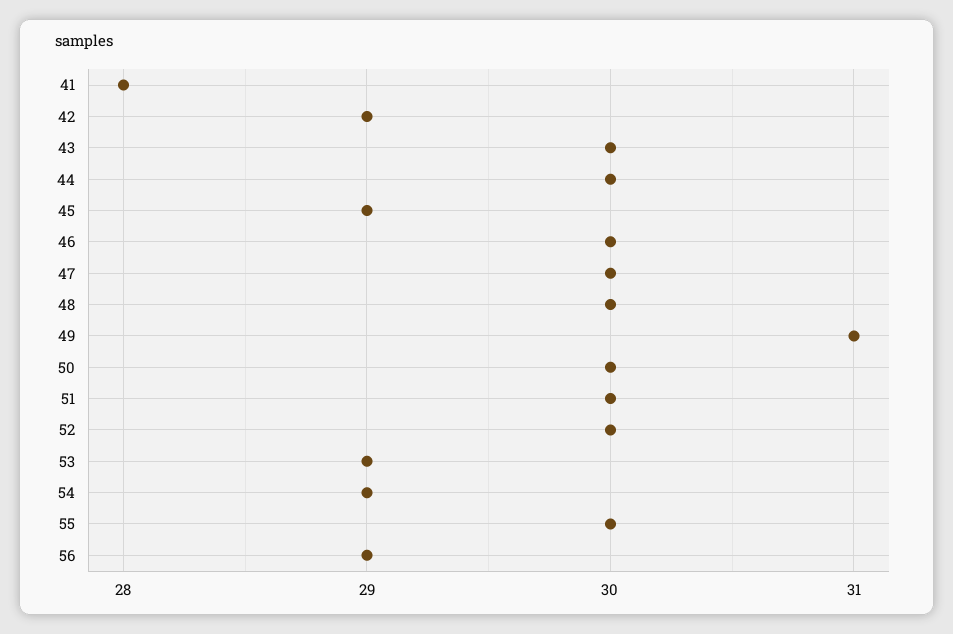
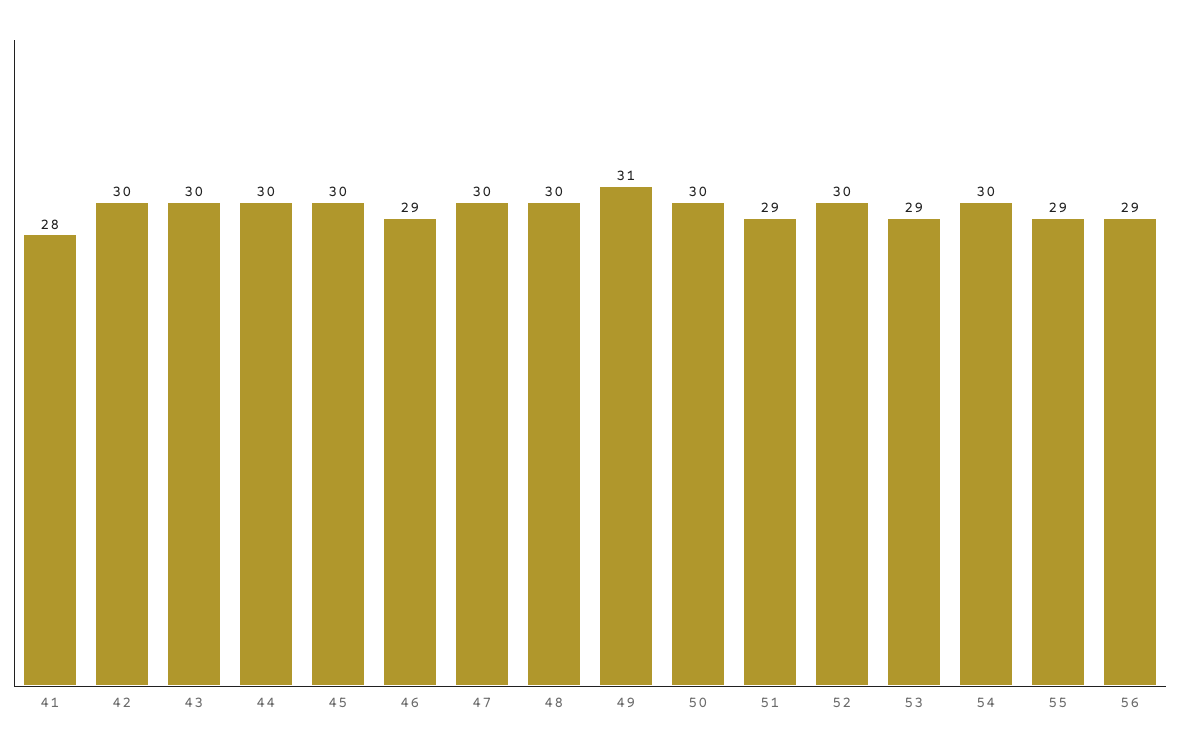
42: 29 -> 30
45: 29 -> 30
46: 30 -> 29
51: 30 -> 29
54: 29 -> 30
55: 30 -> 29

